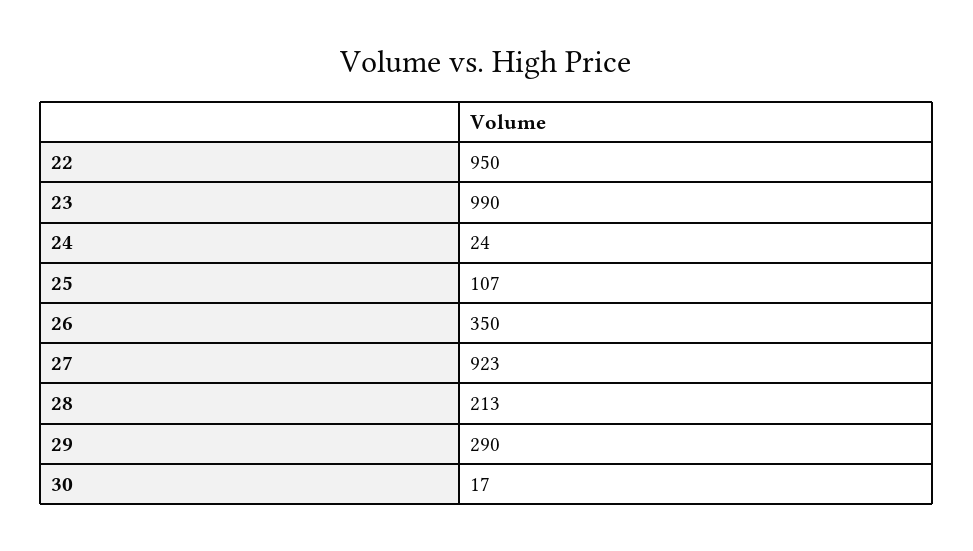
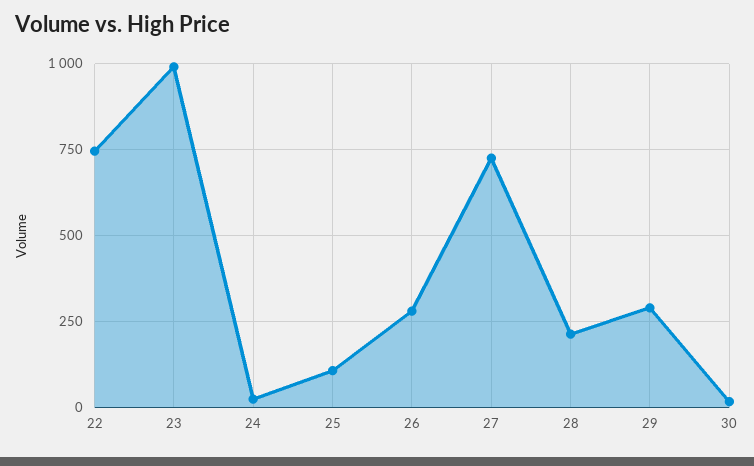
22: 950 -> 750
26: 350 -> 275
27: 923 -> 725

